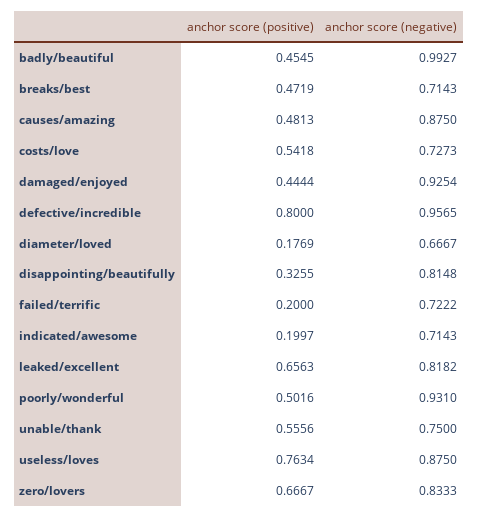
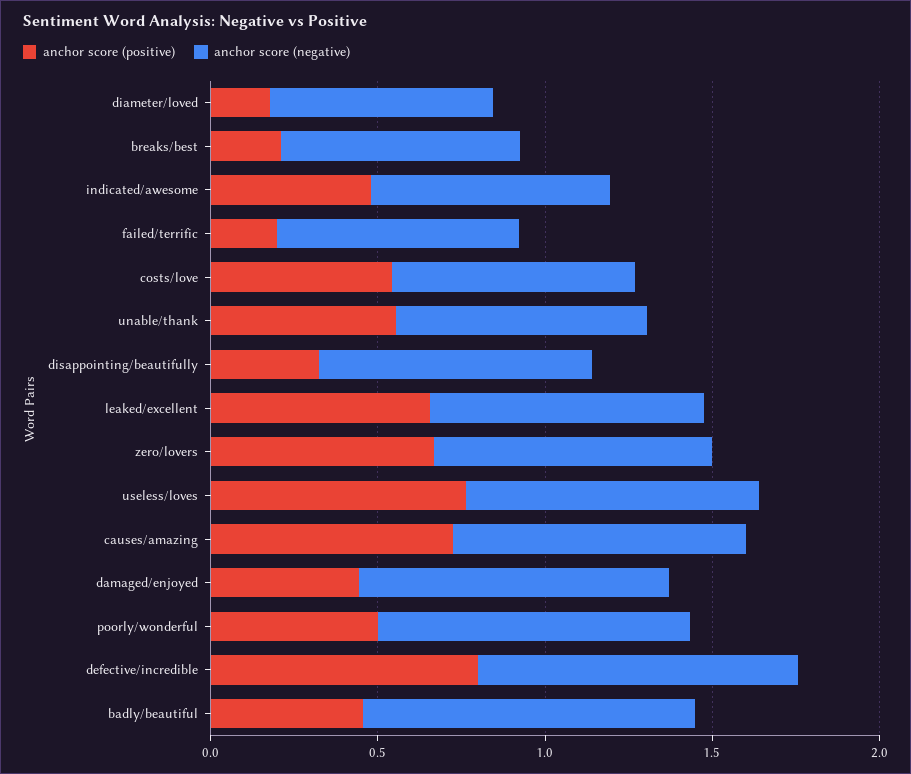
anchor score (positive), breaks/best: 0.4719 -> 0.2
anchor score (positive), causes/amazing: 0.4813 -> 0.7
anchor score (positive), indicated/awesome: 0.1997 -> 0.5

